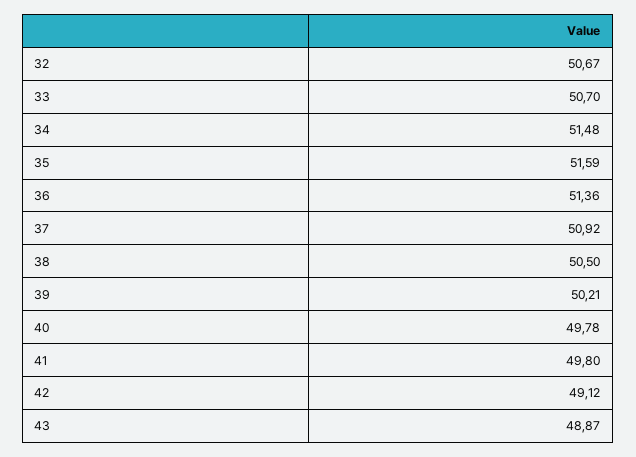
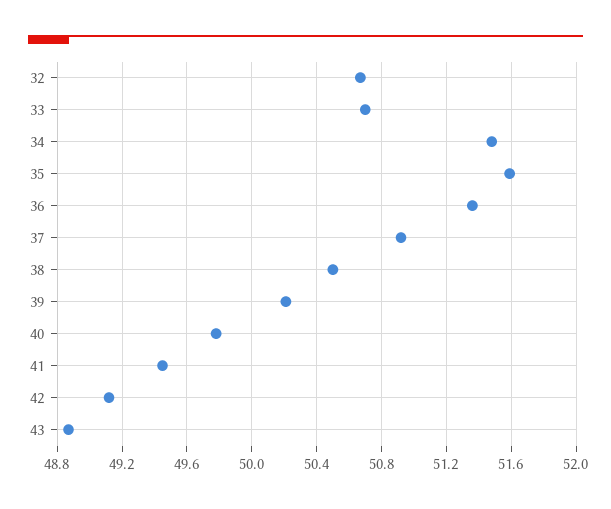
41: 49.8 -> 49.45

